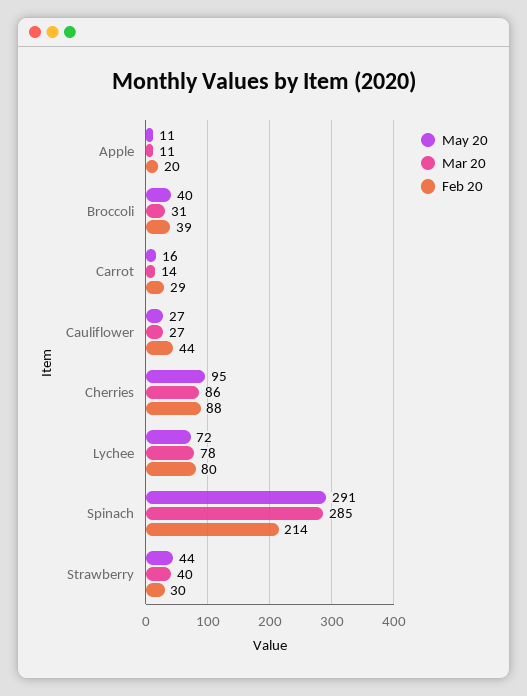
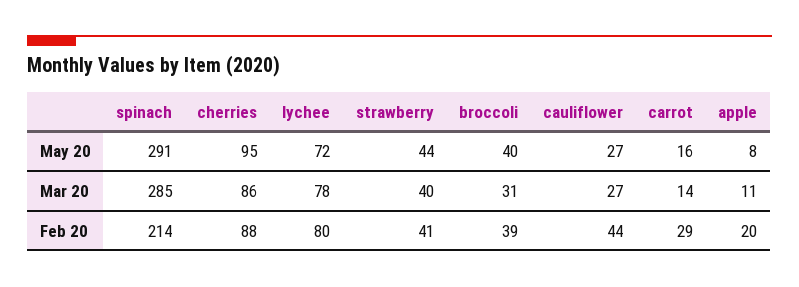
May 20, Apple: 11 -> 8
Feb 20, Strawberry: 30 -> 41

